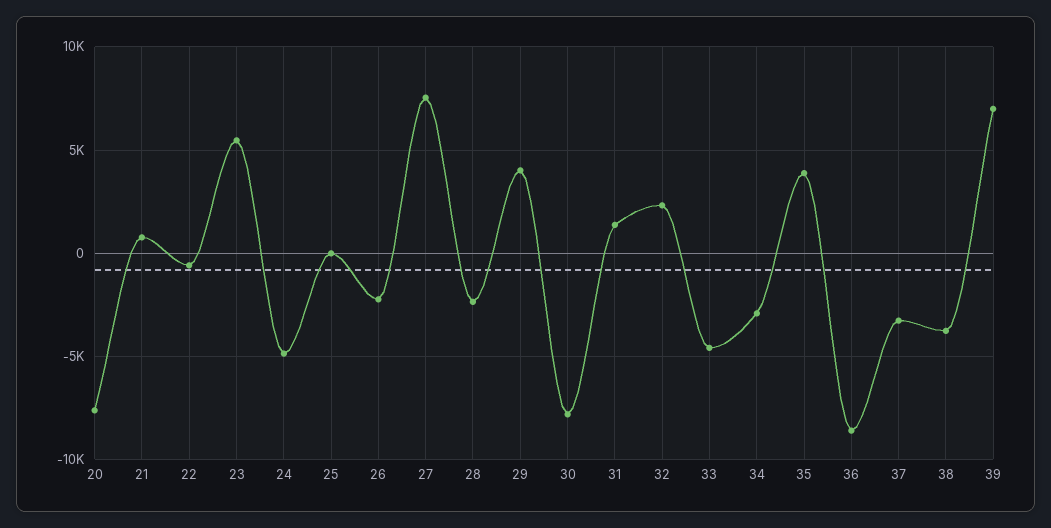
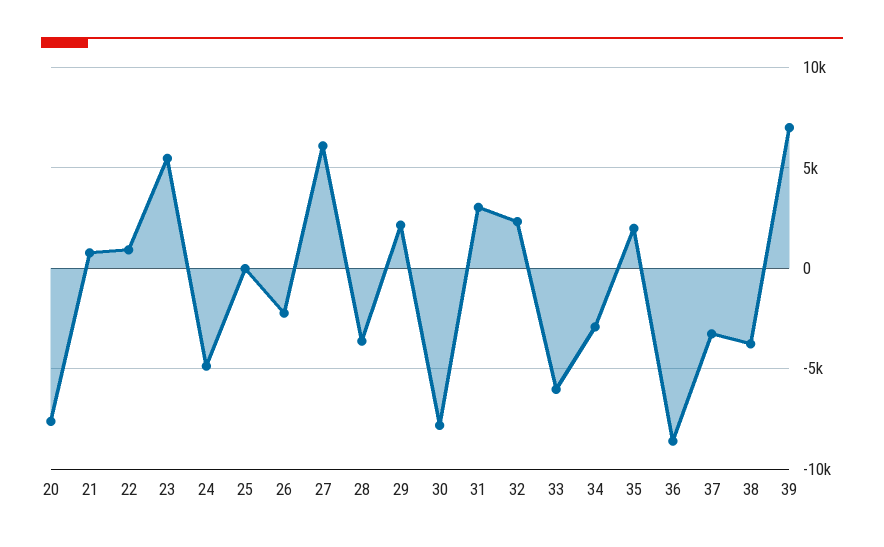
22: -500 -> 1000
27: 7500 -> 6000
28: -2500 -> -3500
29: 4000 -> 2000
31: 1500 -> 3000
33: -4500 -> -6000
35: 4000 -> 2000

